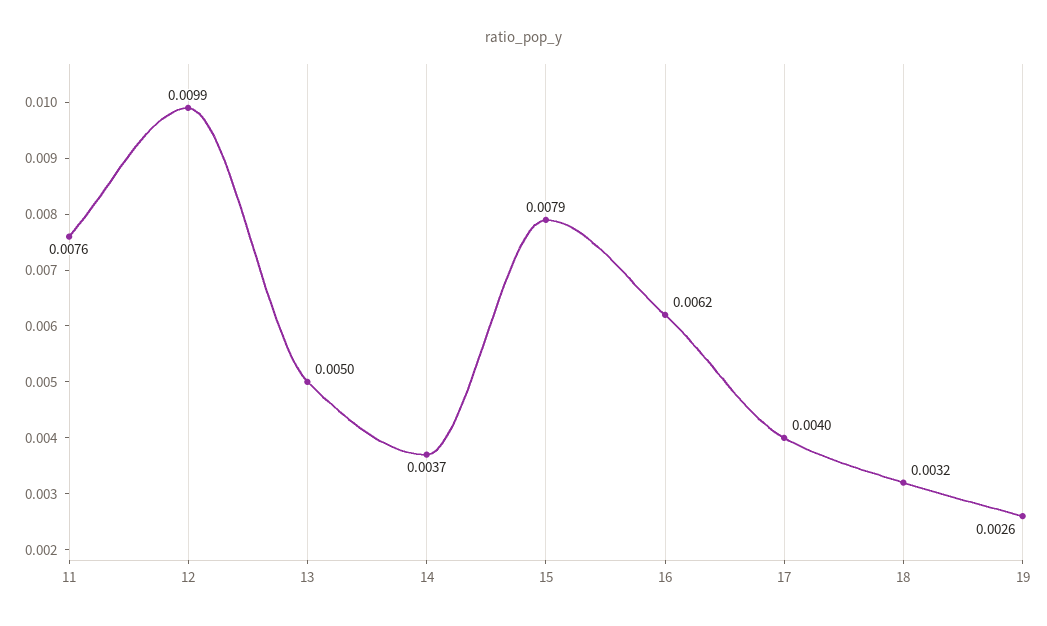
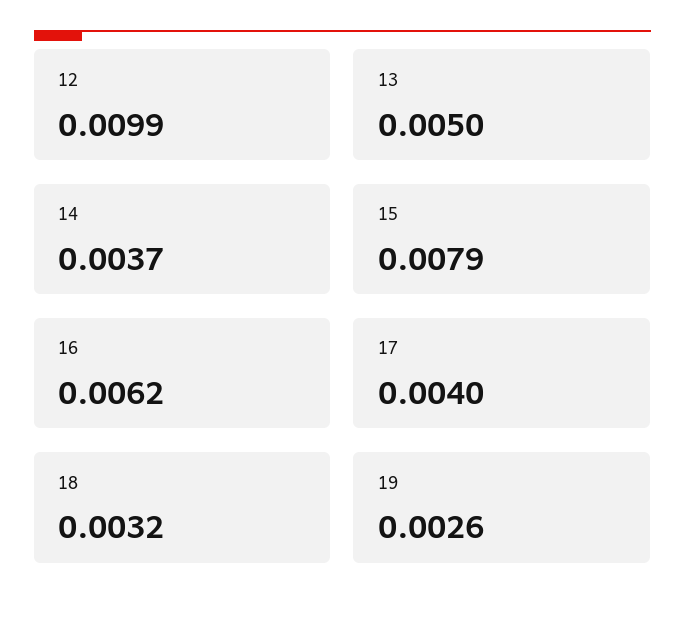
11: 0.0076 -> none

